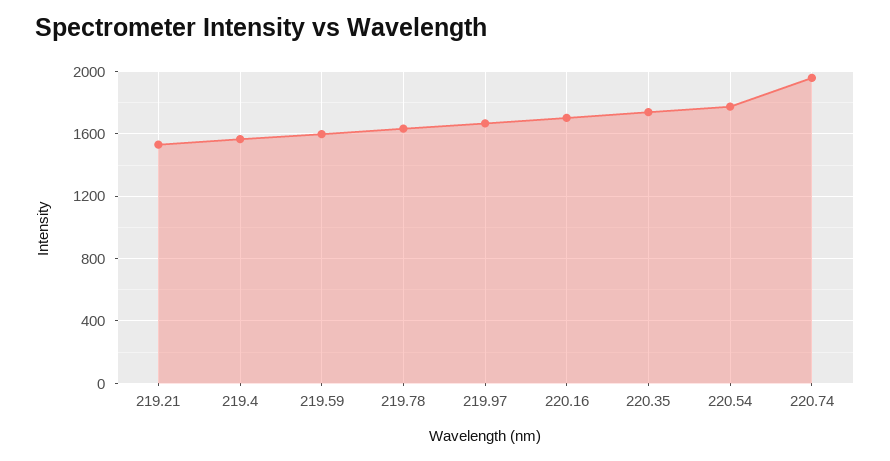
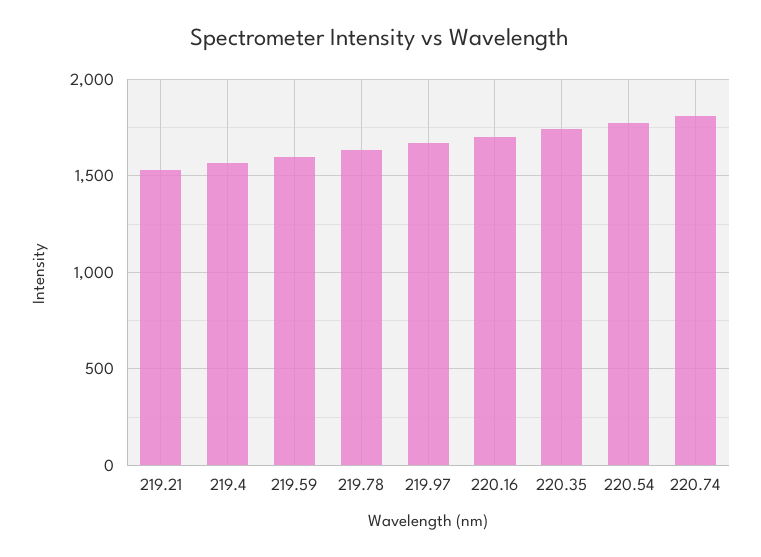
220.74: 1950 -> 1800

